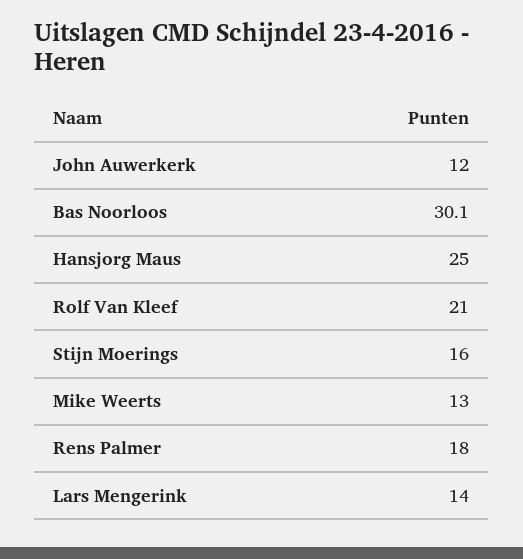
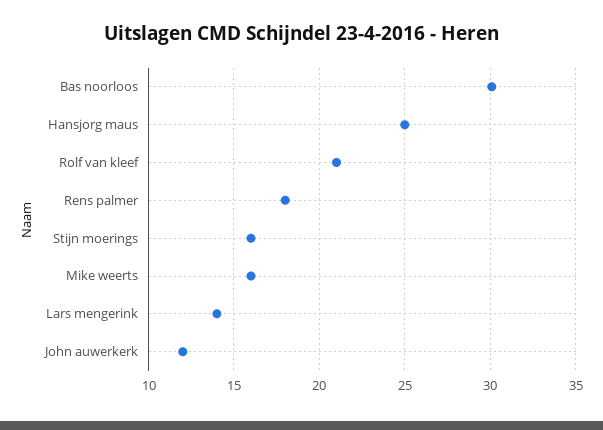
Mike Weerts: 13 -> 16

